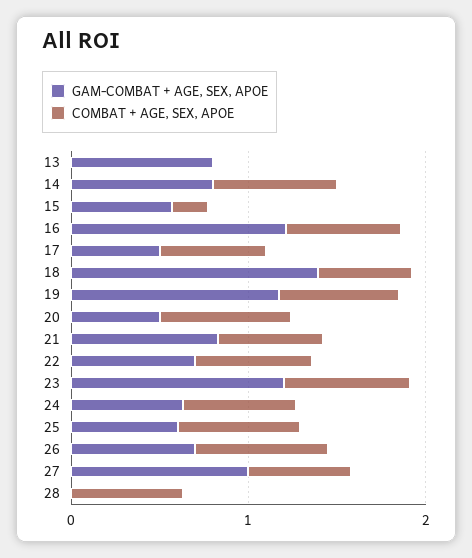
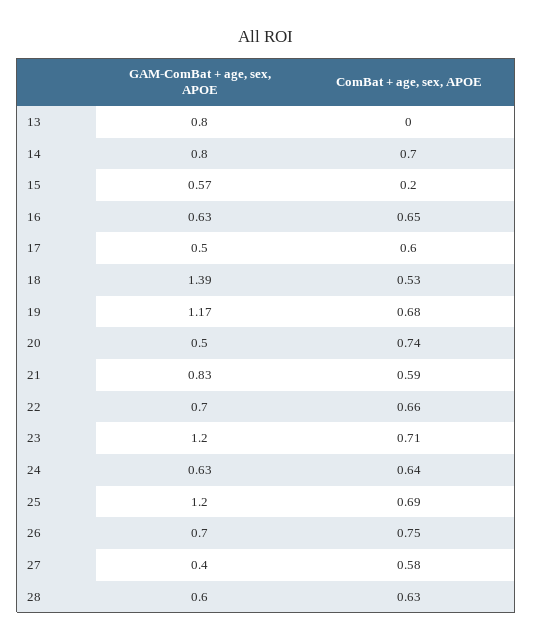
GAM-COMBAT + AGE, SEX, APOE, 16: 1.2 -> 0.63
GAM-COMBAT + AGE, SEX, APOE, 25: 0.6 -> 1.2
GAM-COMBAT + AGE, SEX, APOE, 27: 1 -> 0.4
GAM-COMBAT + AGE, SEX, APOE, 28: 0 -> 0.6

